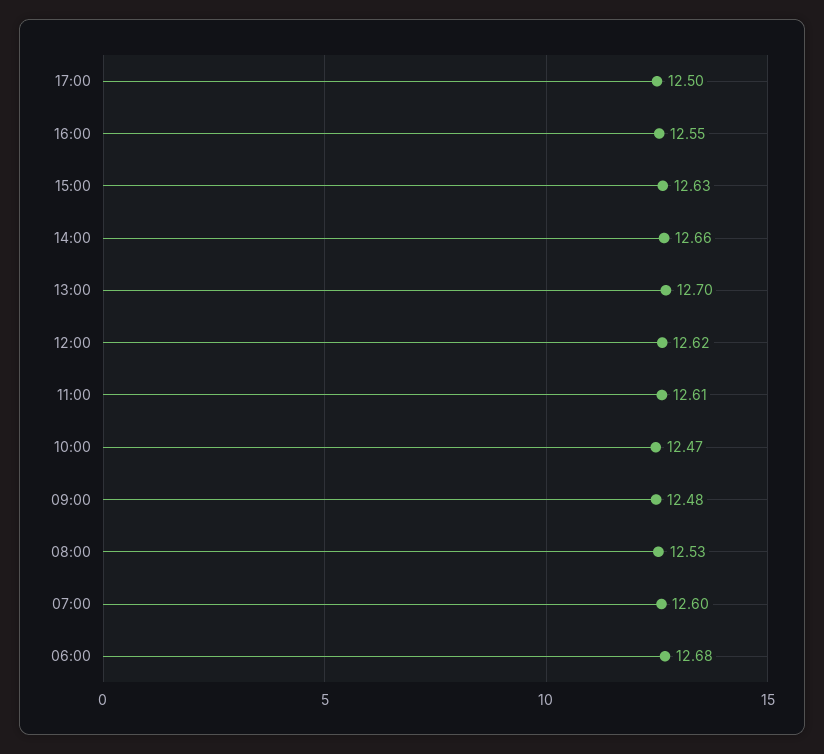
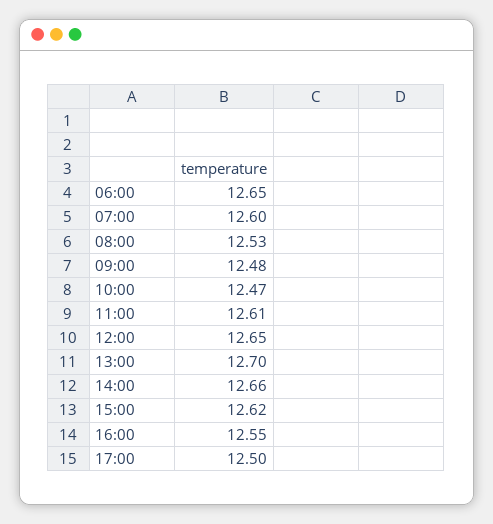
15:00: 12.63 -> 12.62
12:00: 12.62 -> 12.65
06:00: 12.68 -> 12.65

